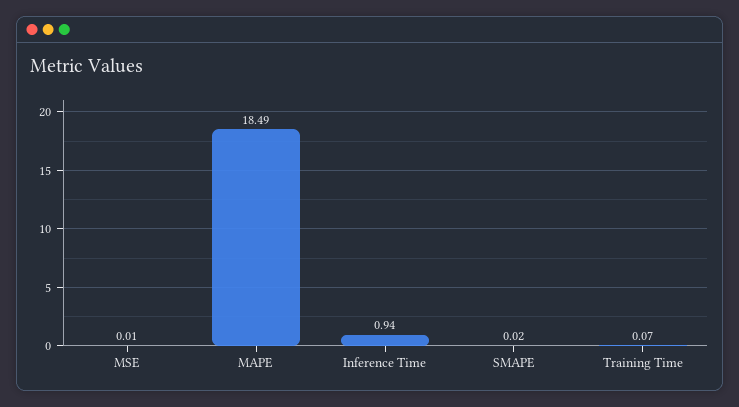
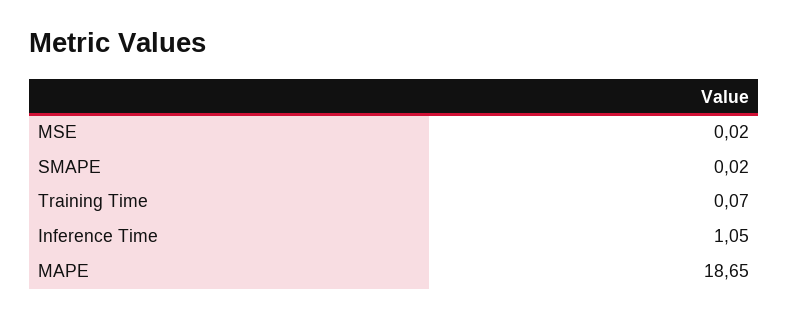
MSE: 0.01 -> 0.02
MAPE: 18.49 -> 18.65
Inference Time: 0.94 -> 1.05

